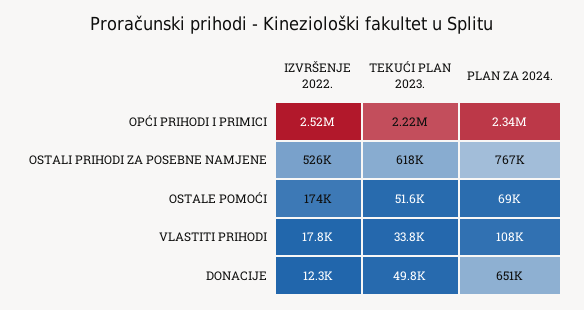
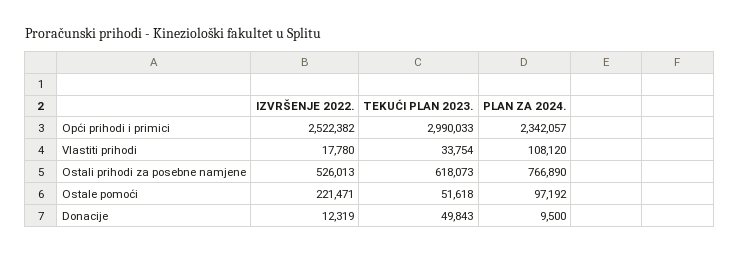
TEKUĆI PLAN 2023., OPĆI PRIHODI I PRIMICI: 2220000 -> 2990033
IZVRŠENJE 2022., OSTALE POMOĆI: 174000 -> 221471
PLAN ZA 2024., OSTALE POMOĆI: 69000 -> 97192
PLAN ZA 2024., DONACIJE: 651000 -> 9500

